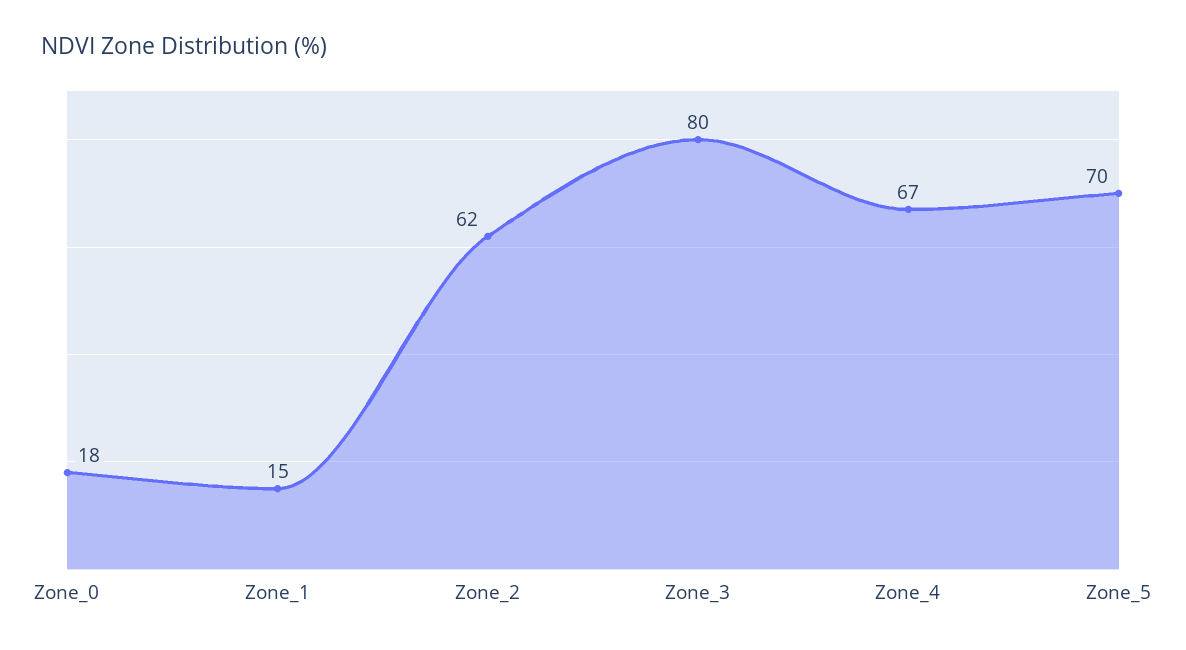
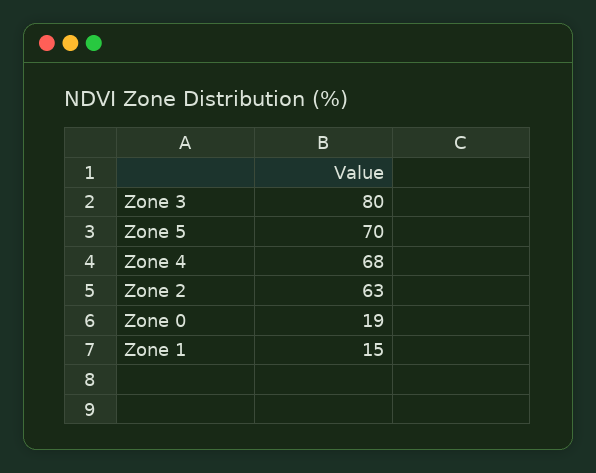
Zone_0: 18 -> 19
Zone_2: 62 -> 63
Zone_4: 67 -> 68

